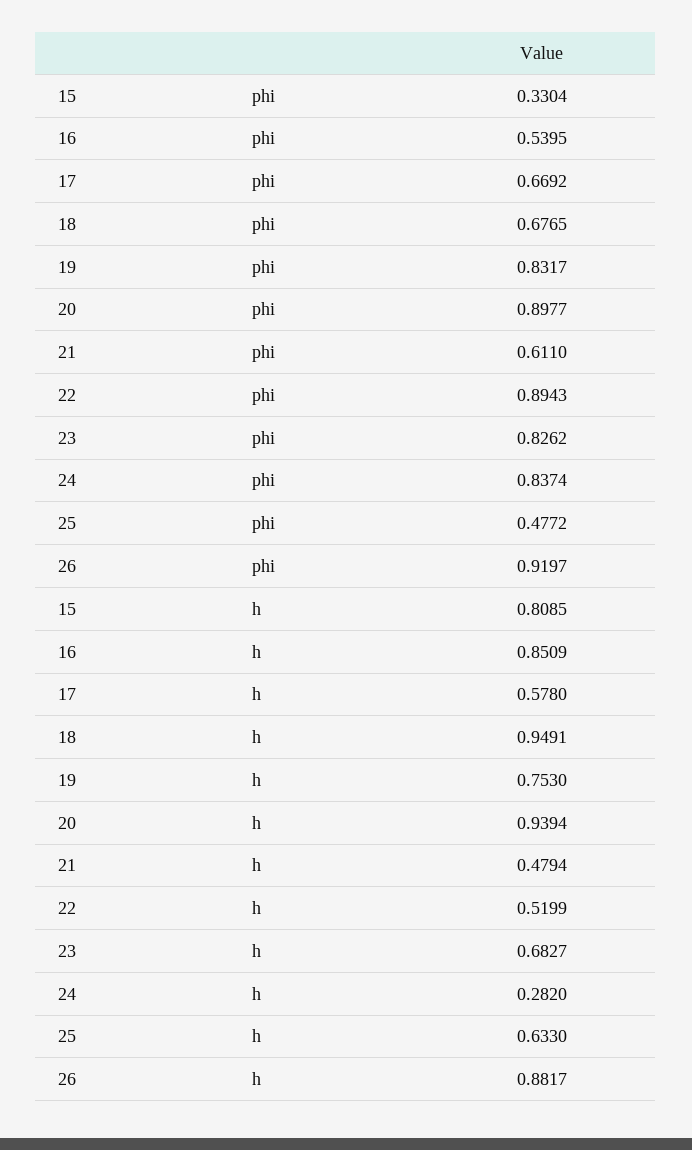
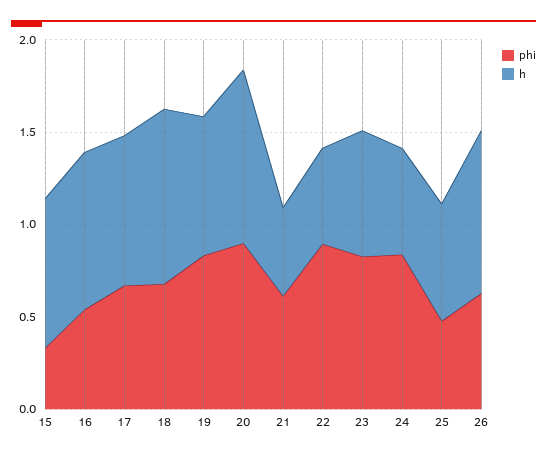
phi, 26: 0.9197 -> 0.6
h, 17: 0.578 -> 0.8
h, 24: 0.282 -> 0.6

